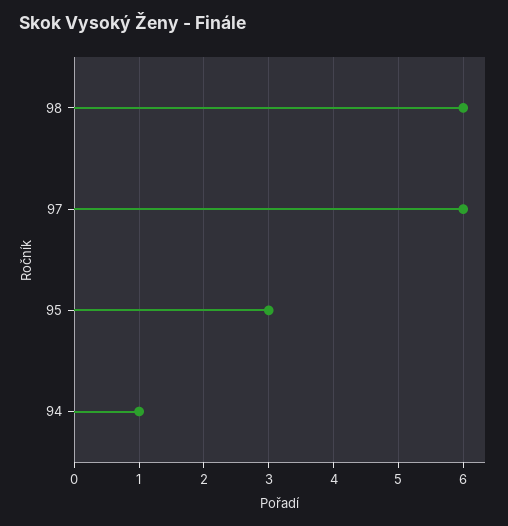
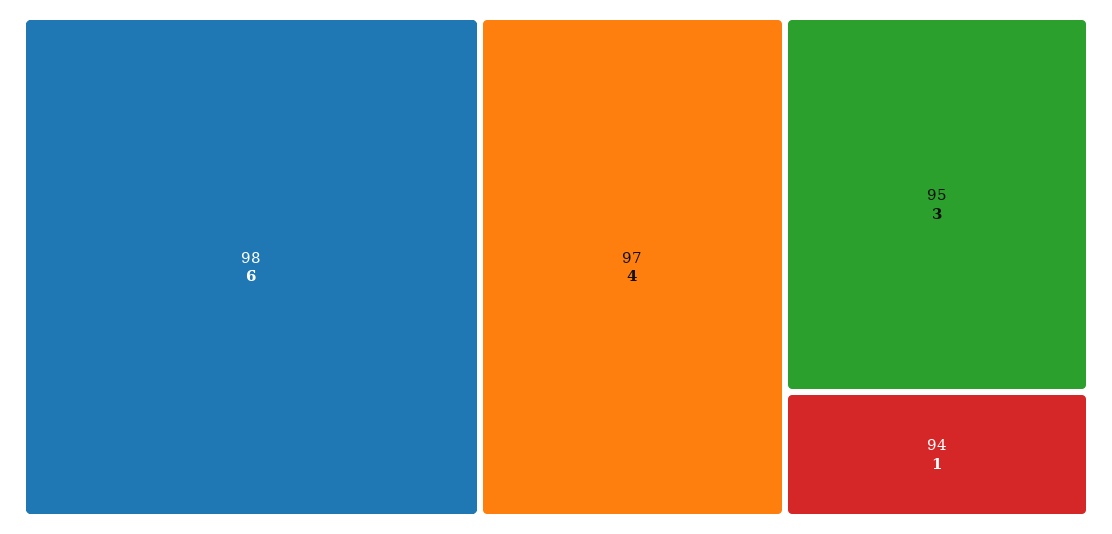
97: 6 -> 4

